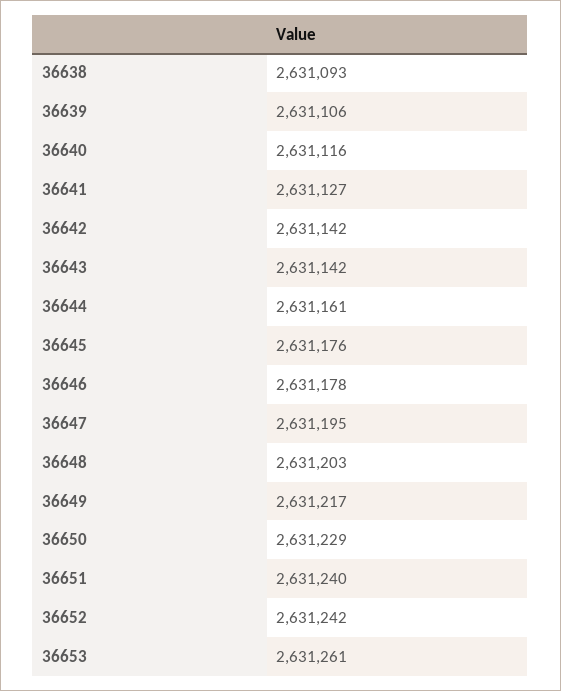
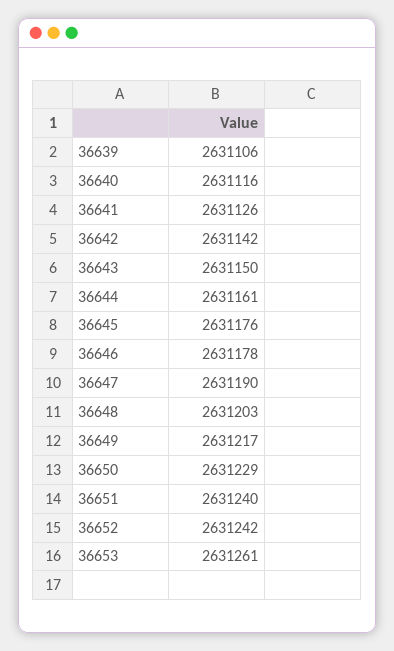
36638: 2631093 -> none
36641: 2631127 -> 2631126
36643: 2631142 -> 2631150
36647: 2631195 -> 2631190

